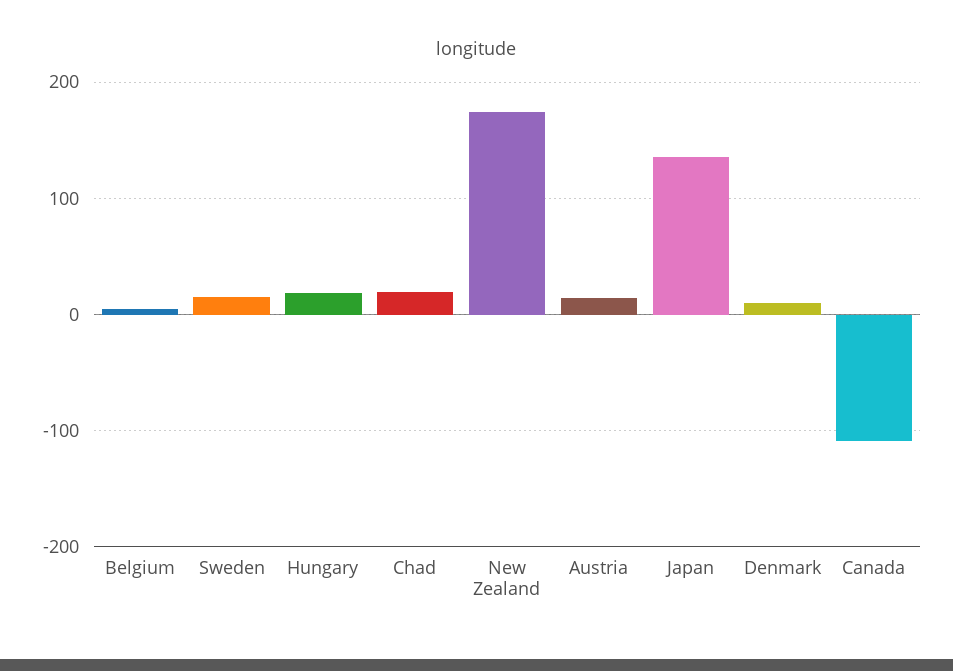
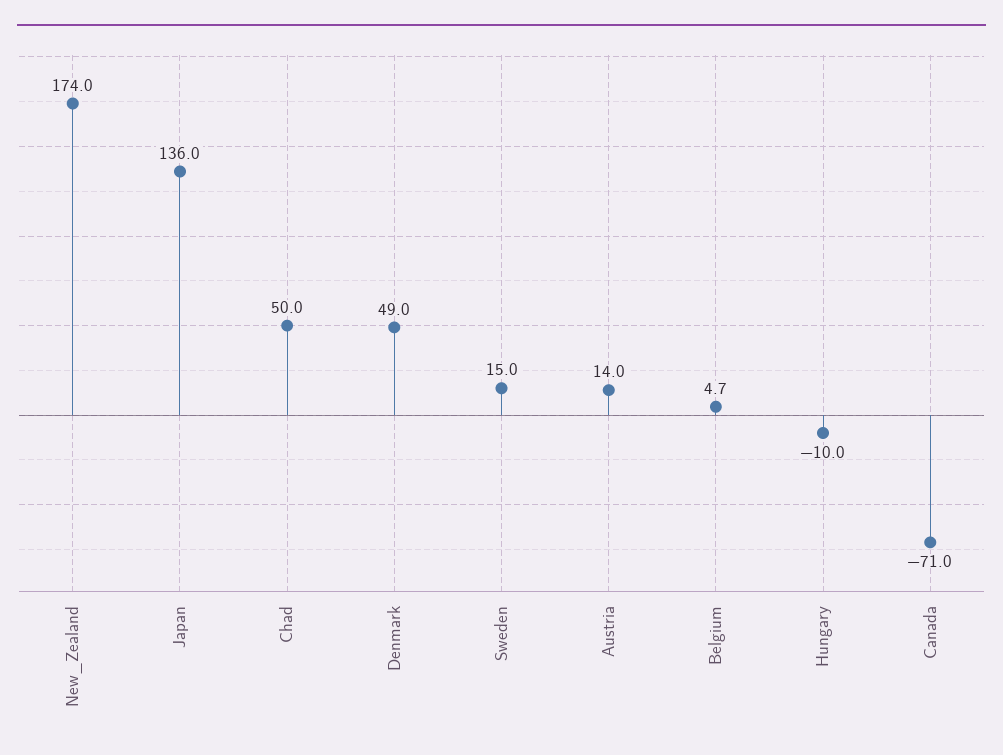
Hungary: 20 -> -10
Chad: 20 -> 50
Denmark: 10 -> 49
Canada: -110 -> -71

